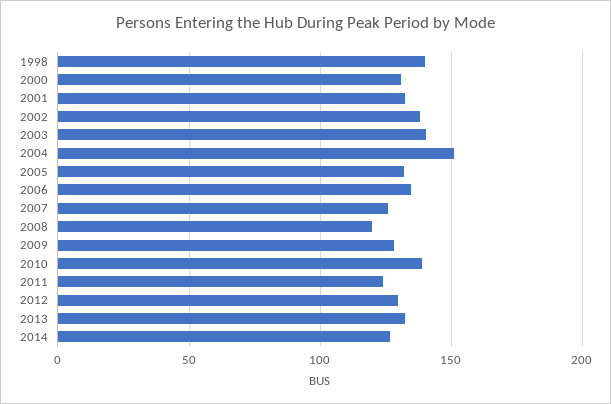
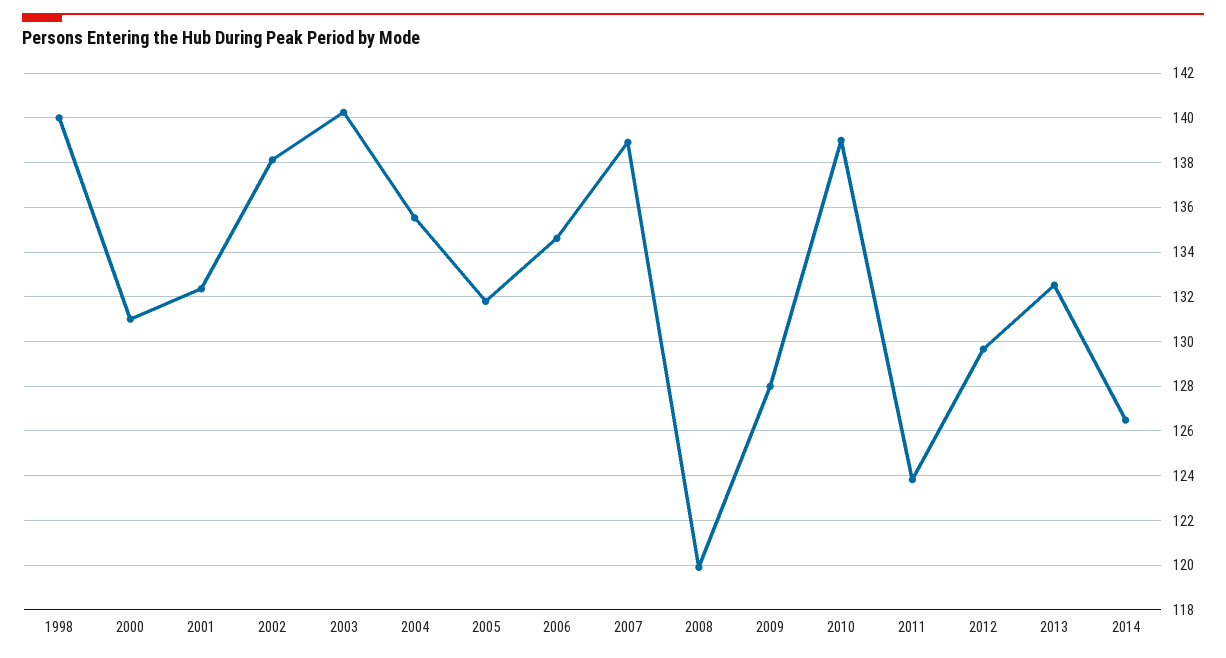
2004: 150 -> 135.5
2007: 125 -> 139

